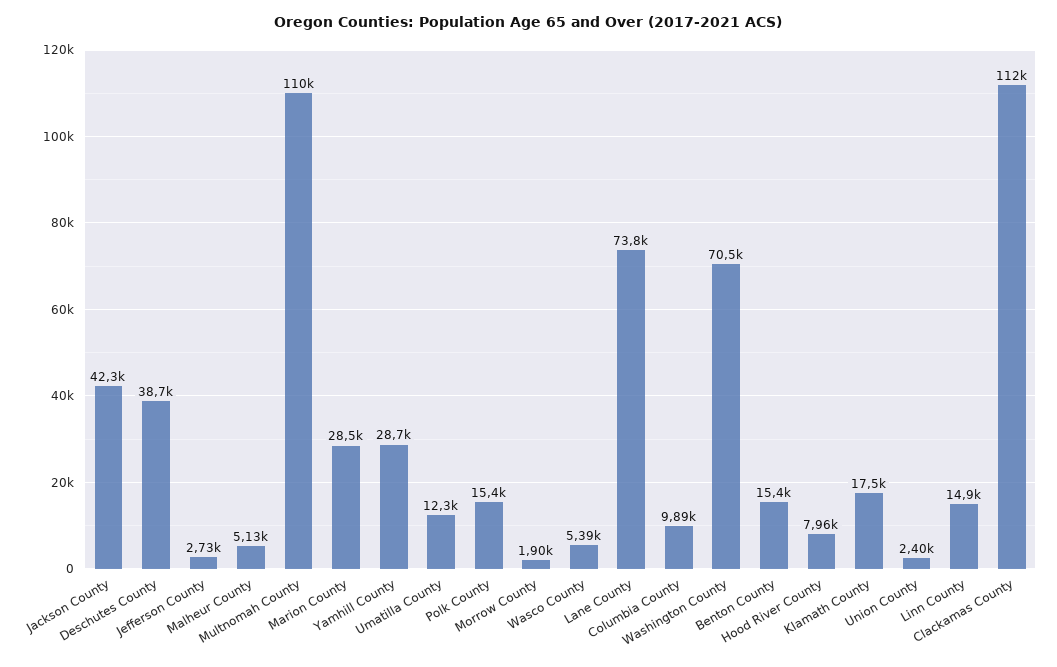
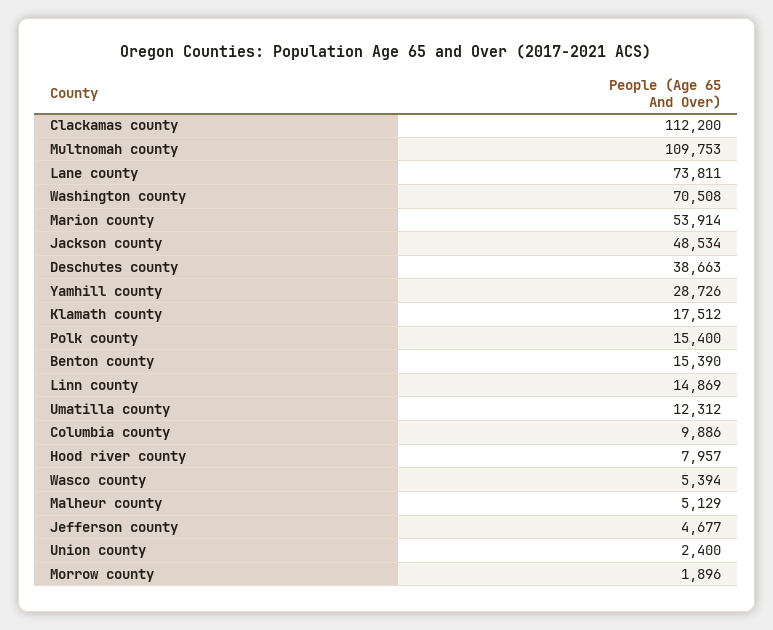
Jackson County: 42300 -> 48534
Jefferson County: 2730 -> 4677
Marion County: 28500 -> 53914

